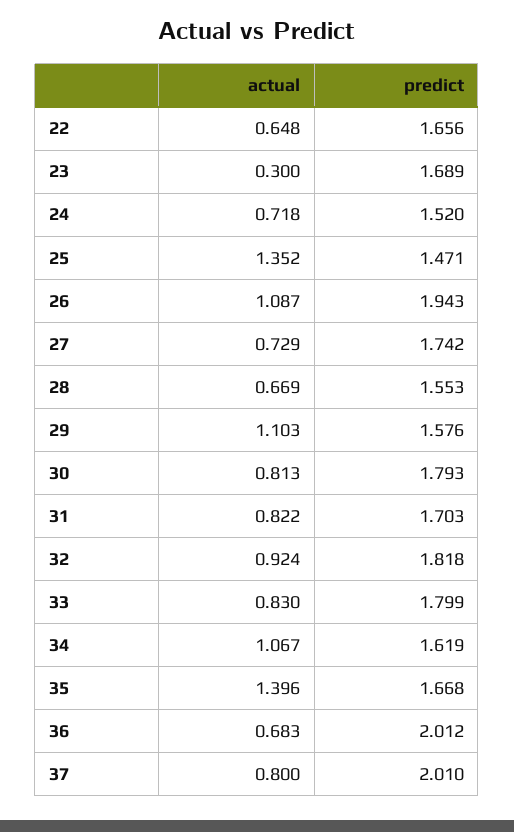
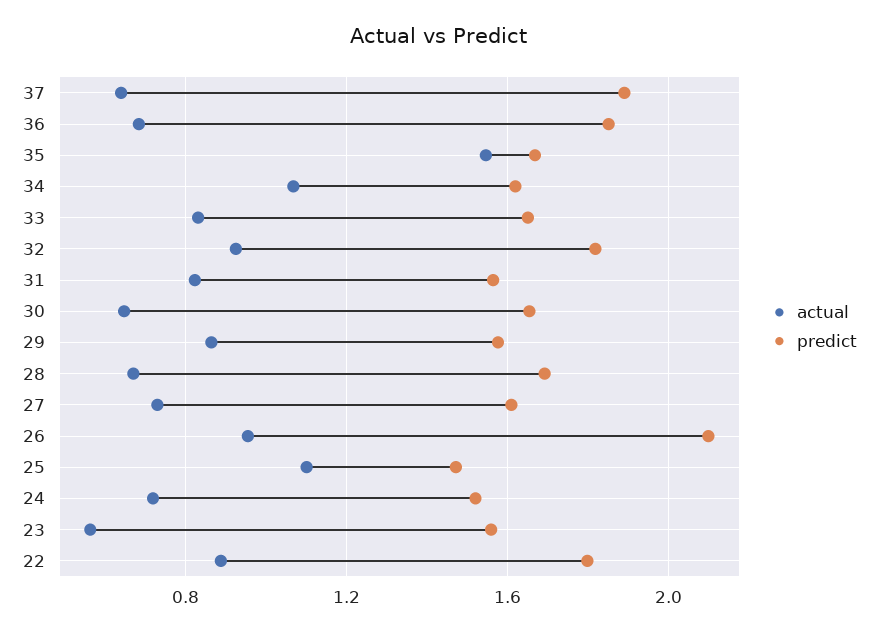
actual, 22: 0.648 -> 0.9
predict, 22: 1.656 -> 1.8
actual, 23: 0.3 -> 0.55
predict, 23: 1.689 -> 1.55
actual, 25: 1.352 -> 1.1
actual, 26: 1.087 -> 0.95
predict, 26: 1.943 -> 2.1
predict, 27: 1.742 -> 1.6
predict, 28: 1.553 -> 1.7
actual, 29: 1.103 -> 0.85
actual, 30: 0.813 -> 0.65
predict, 30: 1.793 -> 1.65
predict, 31: 1.703 -> 1.55
predict, 33: 1.799 -> 1.65
actual, 35: 1.396 -> 1.55
predict, 36: 2.012 -> 1.85
actual, 37: 0.8 -> 0.65
predict, 37: 2.01 -> 1.9

